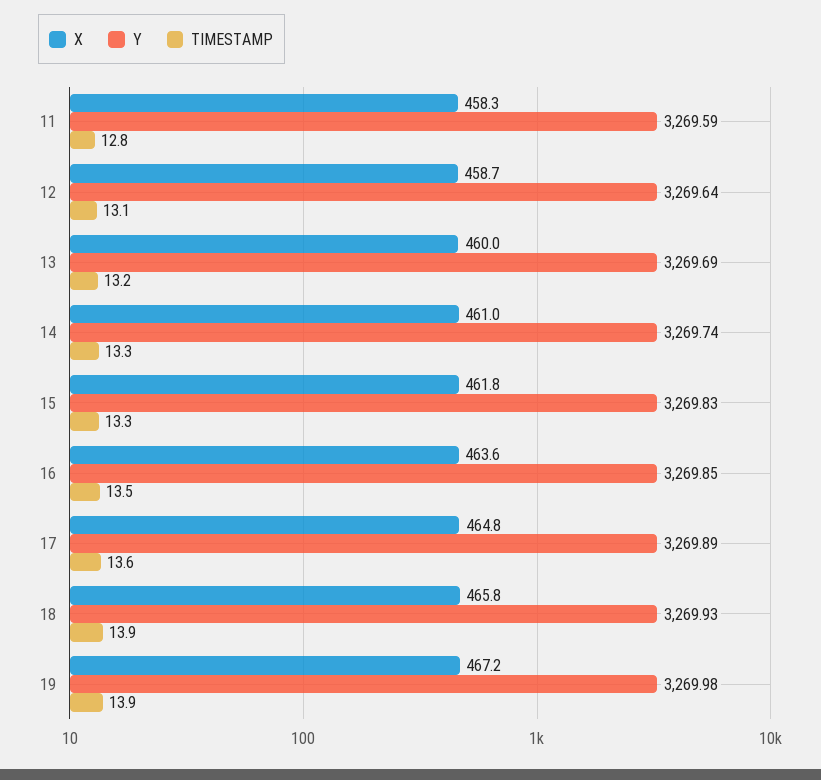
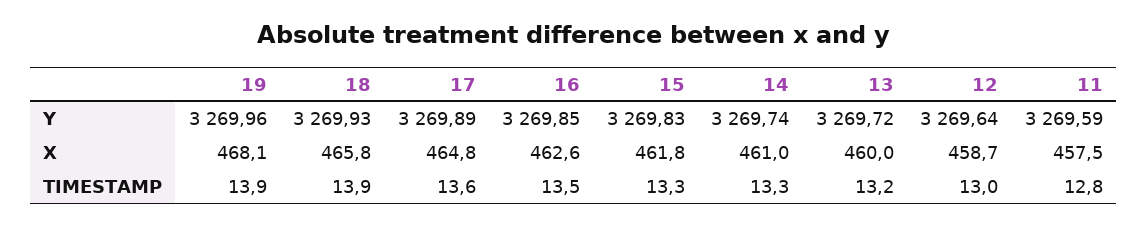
X, 11: 458.3 -> 457.5
TIMESTAMP, 12: 13.1 -> 13
Y, 13: 3269.69 -> 3269.72
X, 16: 463.6 -> 462.6
X, 19: 467.2 -> 468.1
Y, 19: 3269.98 -> 3269.96

